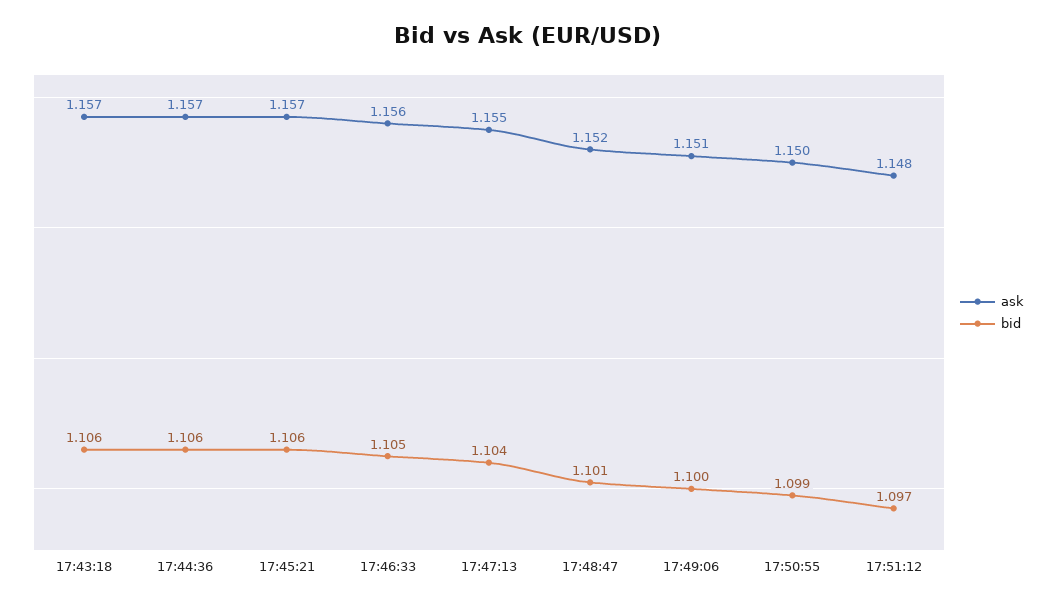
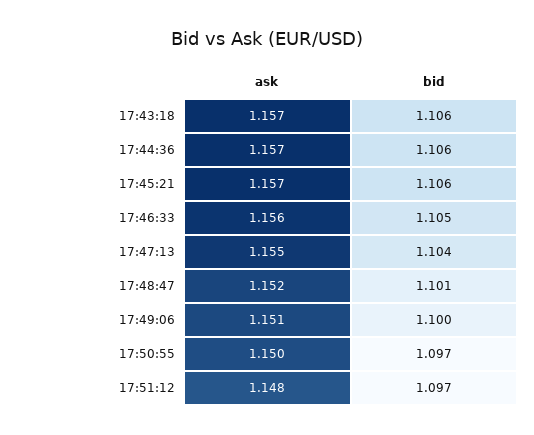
bid, 17:50:55: 1.099 -> 1.097

